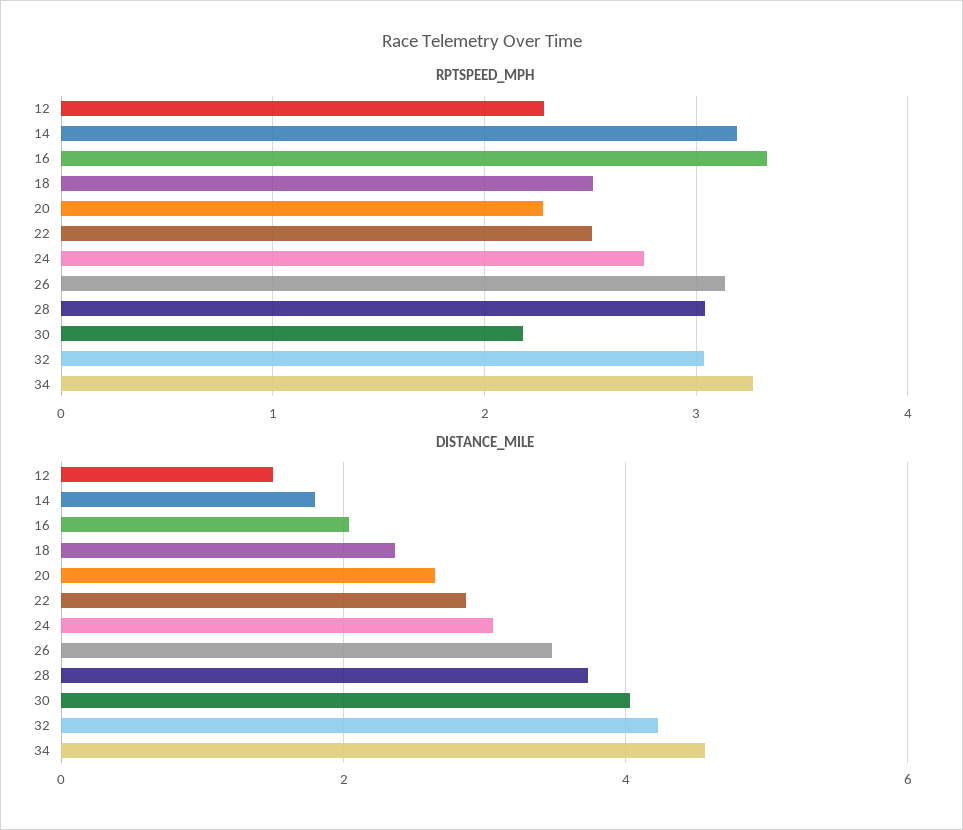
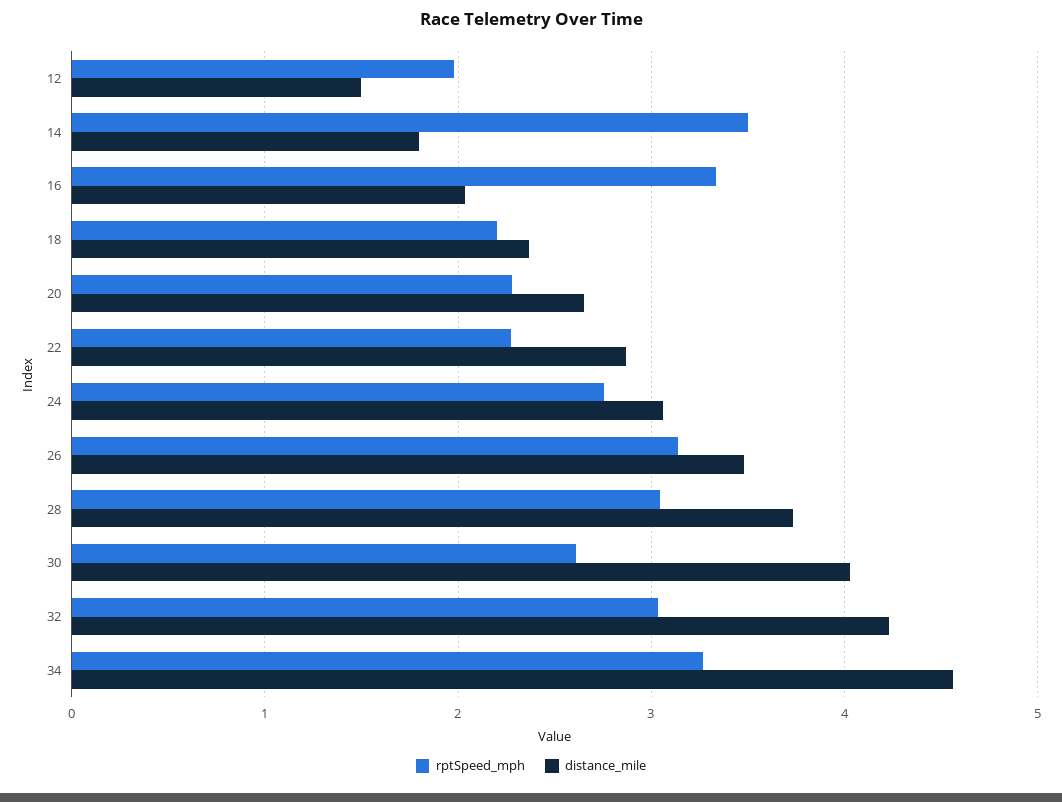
RPTSPEED_MPH, 12: 2.3 -> 2
RPTSPEED_MPH, 14: 3.2 -> 3.5
RPTSPEED_MPH, 18: 2.5 -> 2.2
RPTSPEED_MPH, 22: 2.5 -> 2.3
RPTSPEED_MPH, 30: 2.2 -> 2.6

